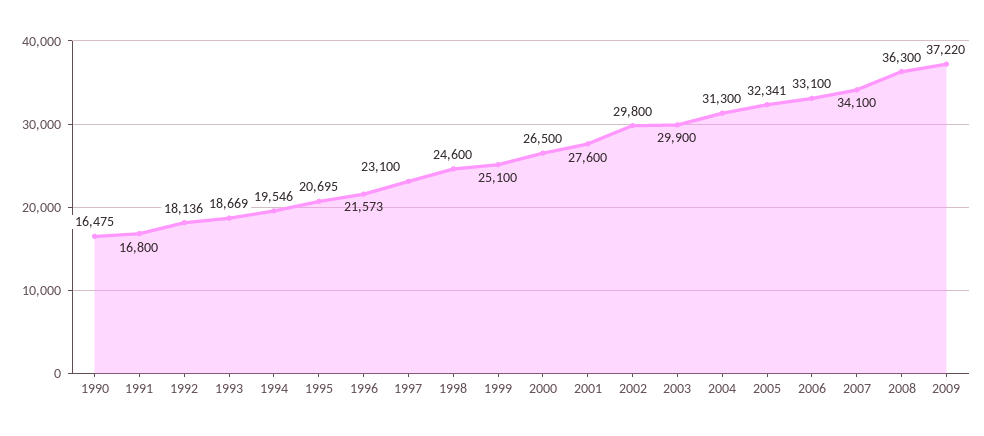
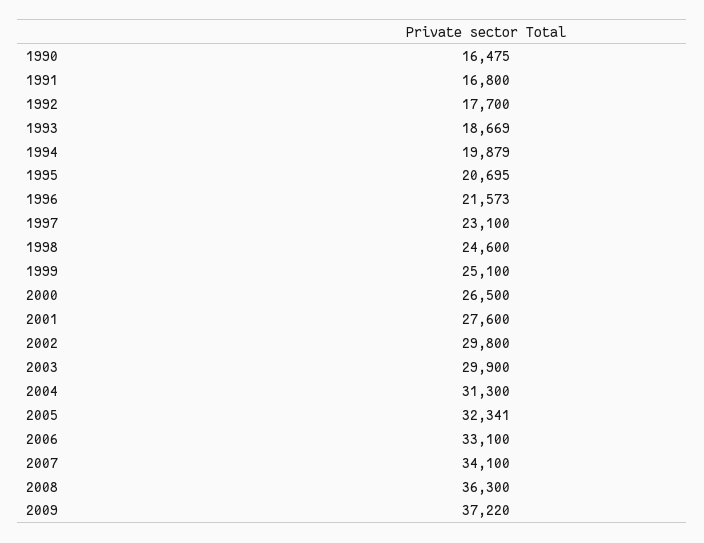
1992: 18136 -> 17700
1994: 19546 -> 19879

